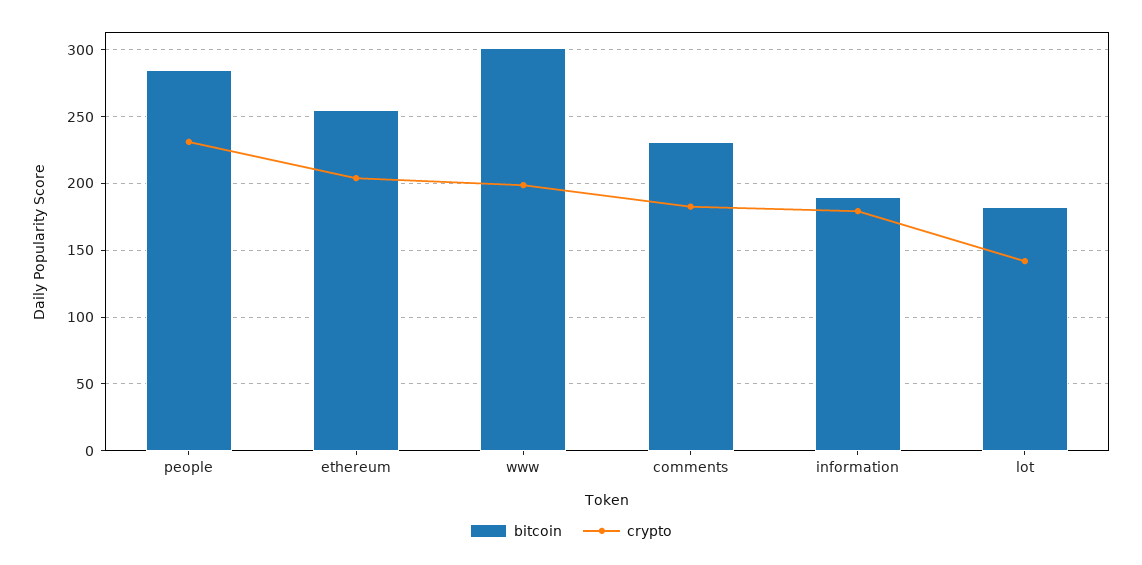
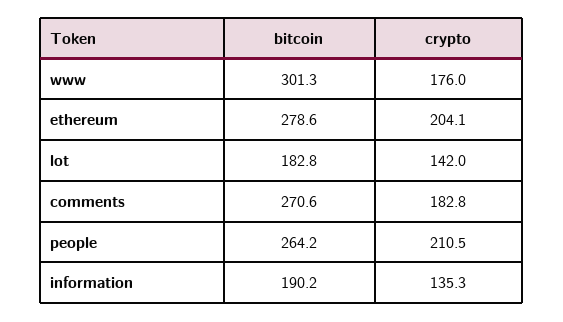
bitcoin, people: 285 -> 264.2
crypto, people: 230 -> 210.5
bitcoin, ethereum: 255 -> 278.6
crypto, www: 200 -> 176
bitcoin, comments: 230 -> 270.6
crypto, information: 180 -> 135.3

